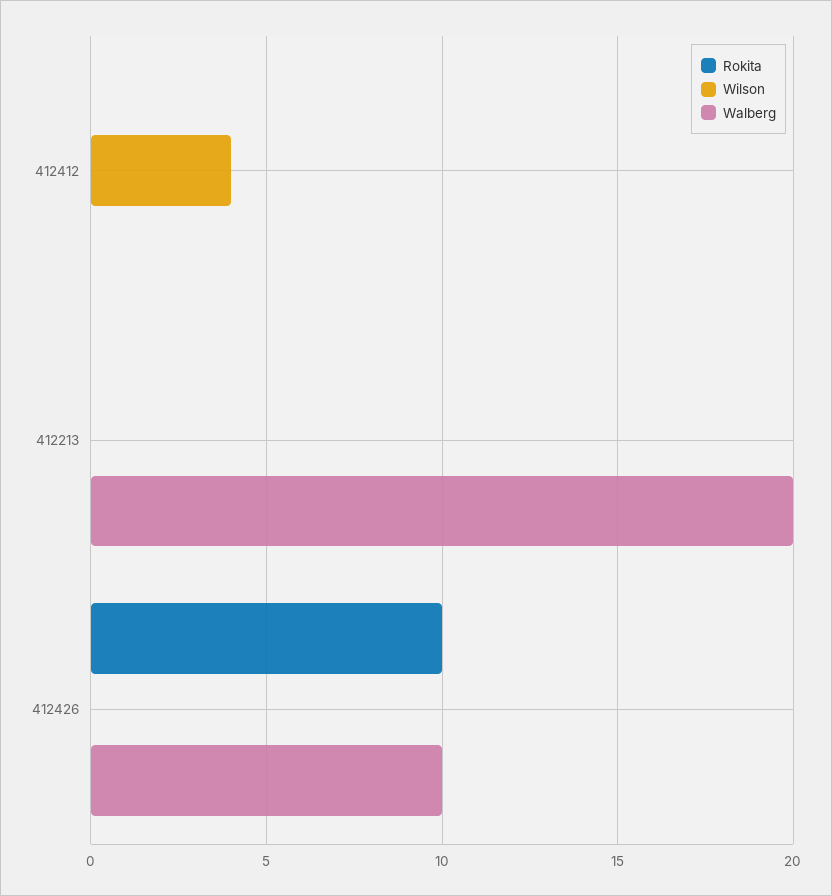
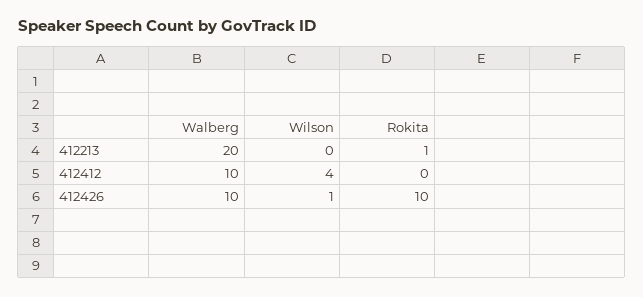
Walberg, 412412: 0 -> 10
Rokita, 412213: 0 -> 1
Wilson, 412426: 0 -> 1

